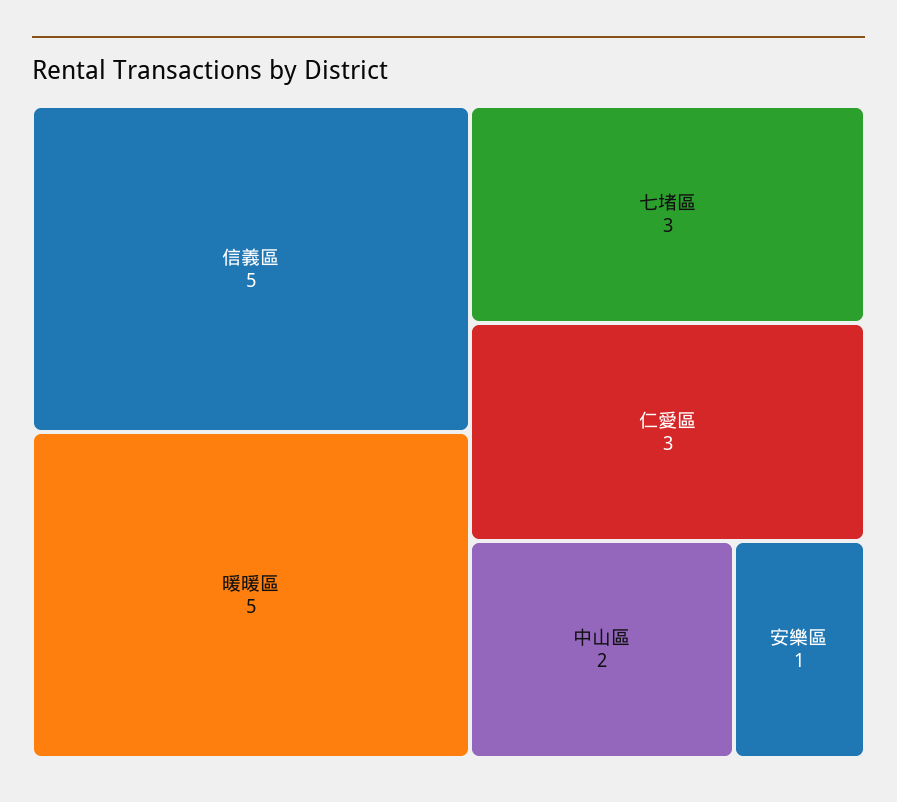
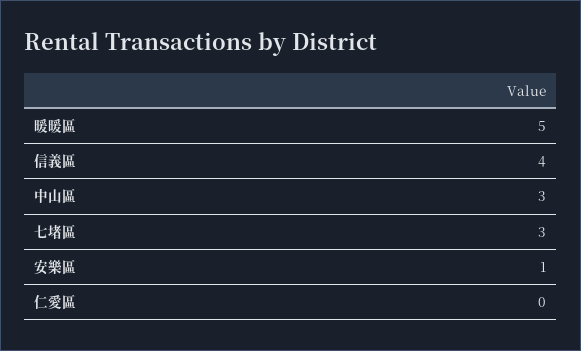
信義區: 5 -> 4
仁愛區: 3 -> 0
中山區: 2 -> 3

